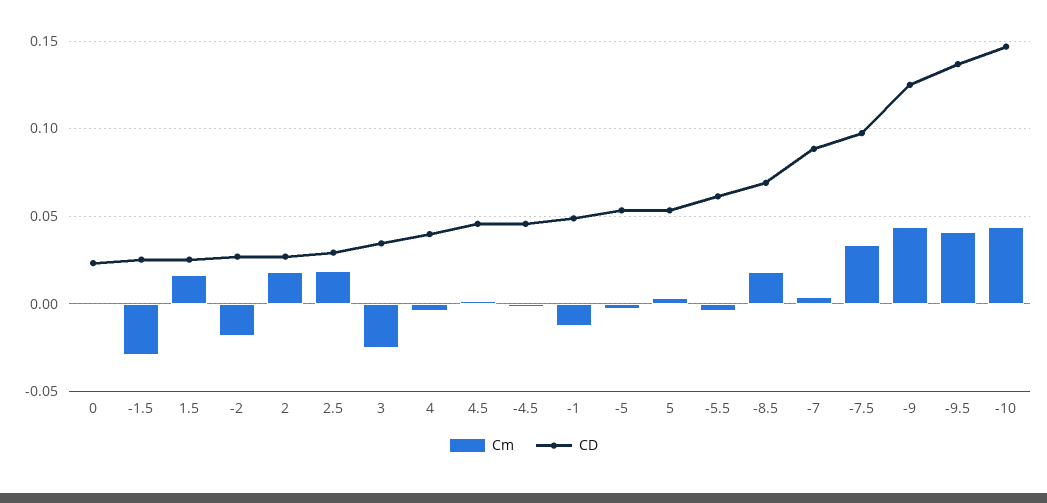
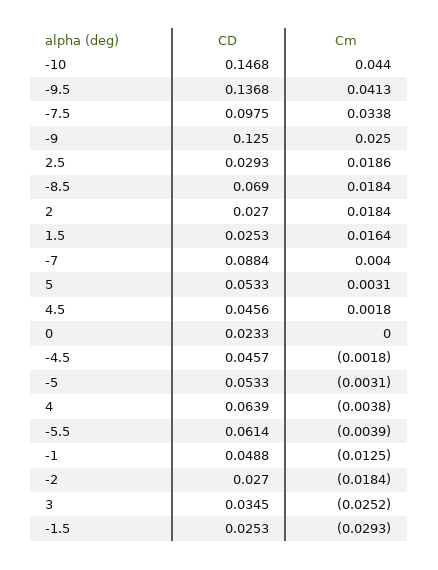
CD, 4: 0.04 -> 0.0639
Cm, -9: 0.045 -> 0.025

